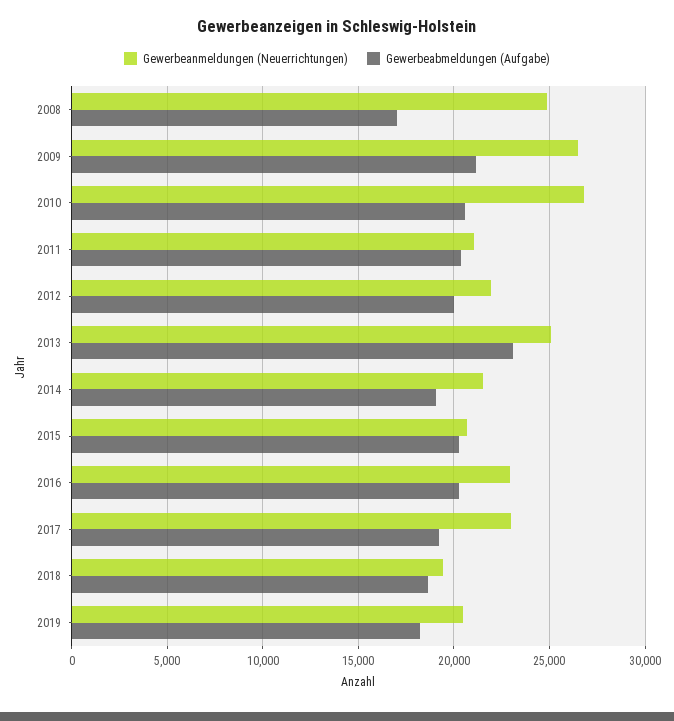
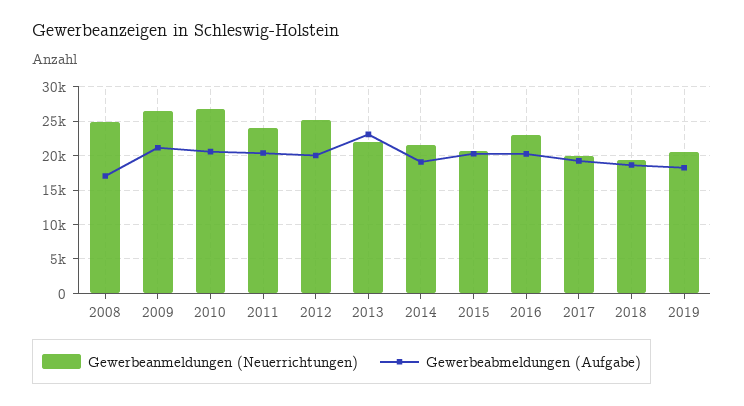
Gewerbeanmeldungen (Neuerrichtungen), 2011: 21000 -> 24000
Gewerbeanmeldungen (Neuerrichtungen), 2012: 22000 -> 25000
Gewerbeanmeldungen (Neuerrichtungen), 2013: 25000 -> 22000
Gewerbeanmeldungen (Neuerrichtungen), 2017: 23000 -> 20000

